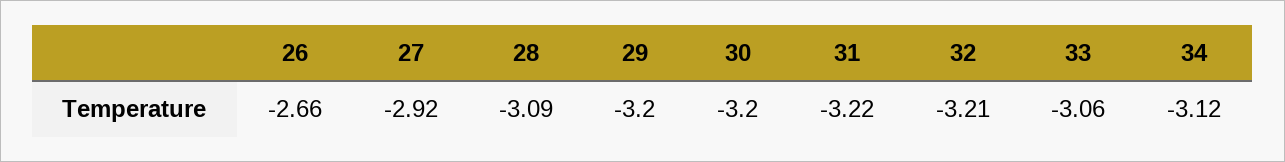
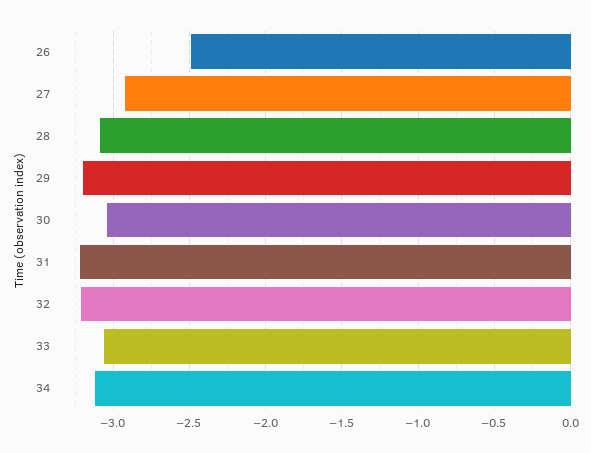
26: -2.66 -> -2.5
30: -3.2 -> -3.05

